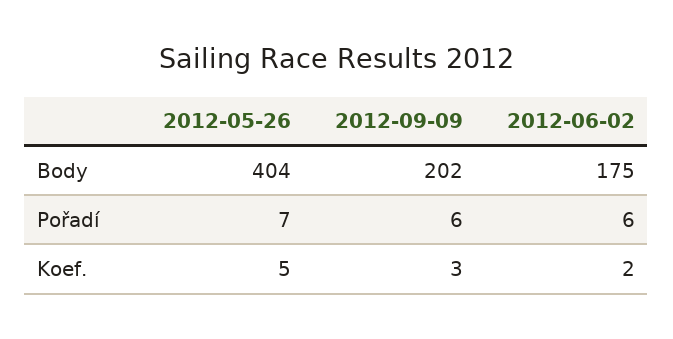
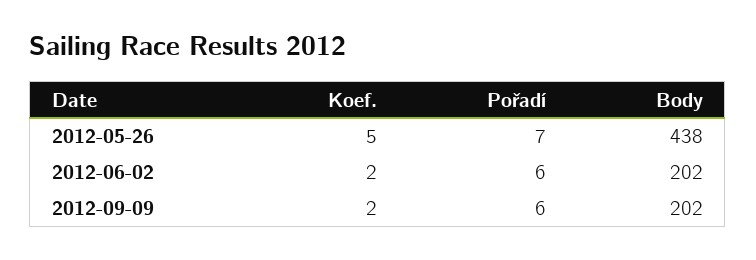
2012-05-26, Body: 404 -> 438
2012-06-02, Body: 175 -> 202
2012-09-09, Koef.: 3 -> 2

